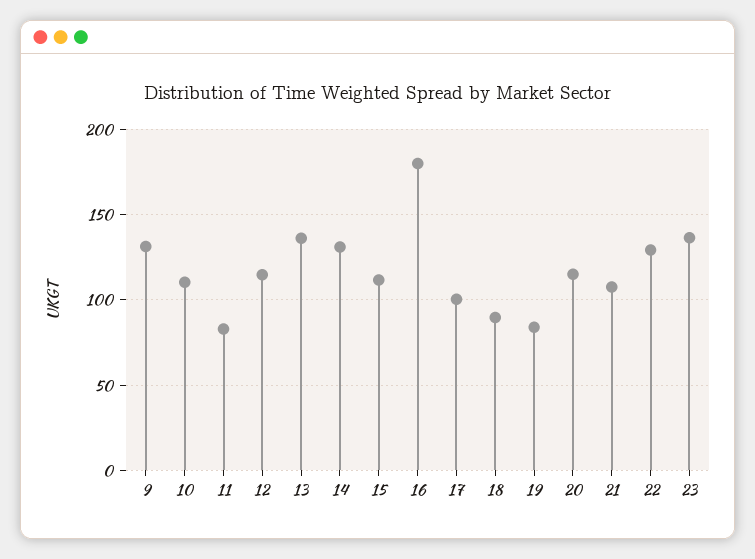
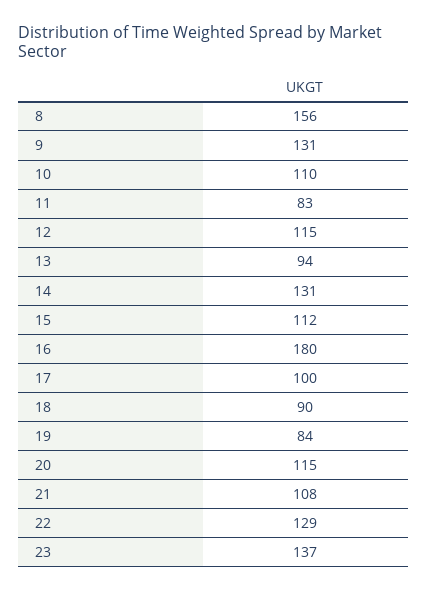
13: 135 -> 94
8: none -> 156

